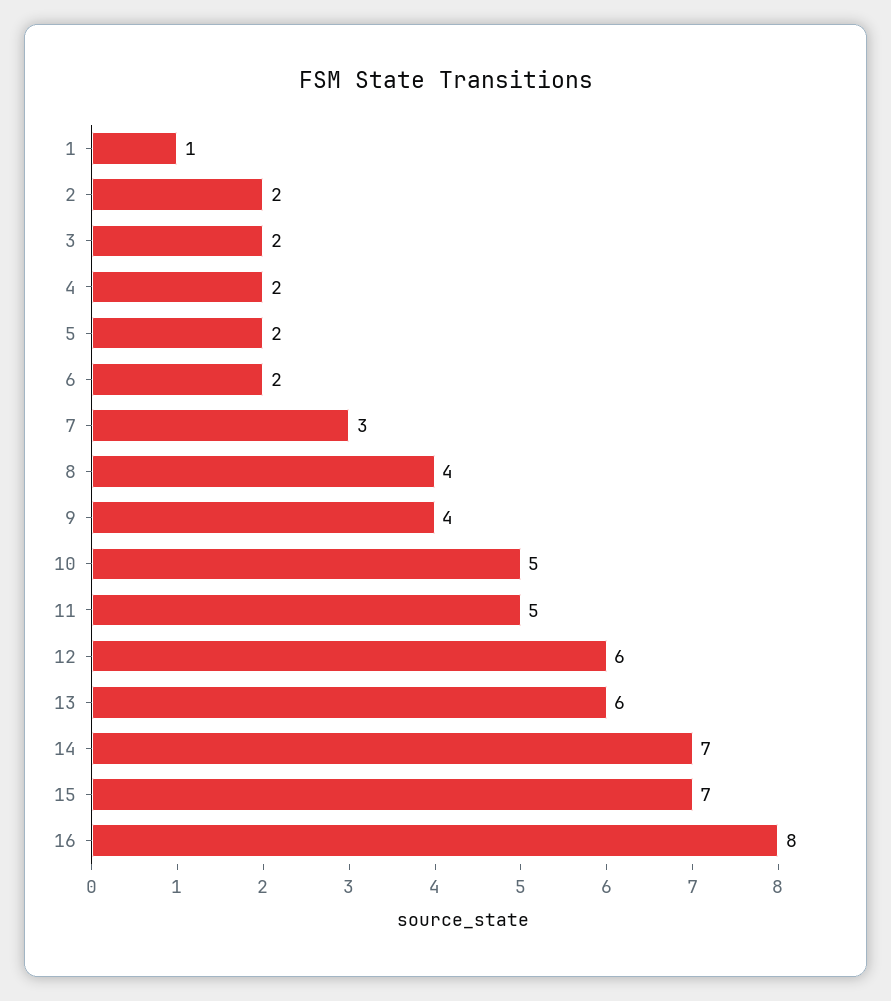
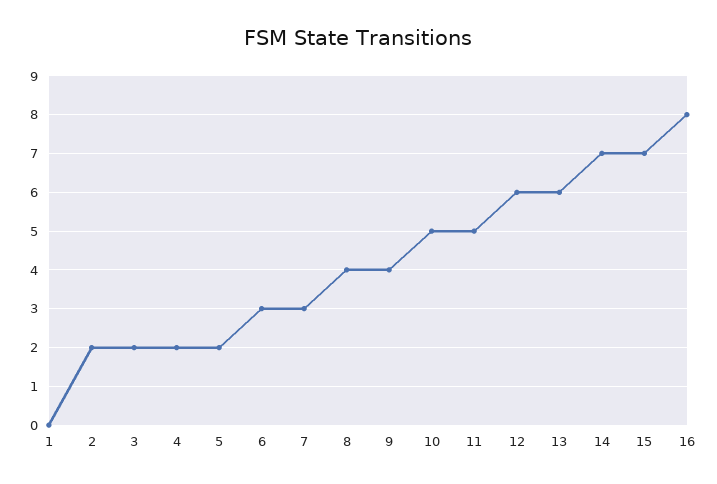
1: 1 -> 0
6: 2 -> 3

